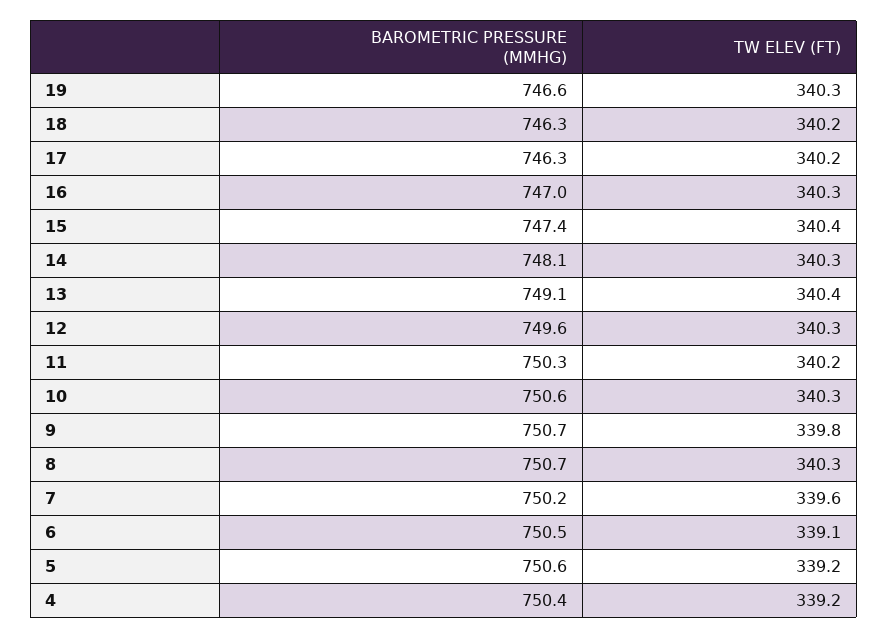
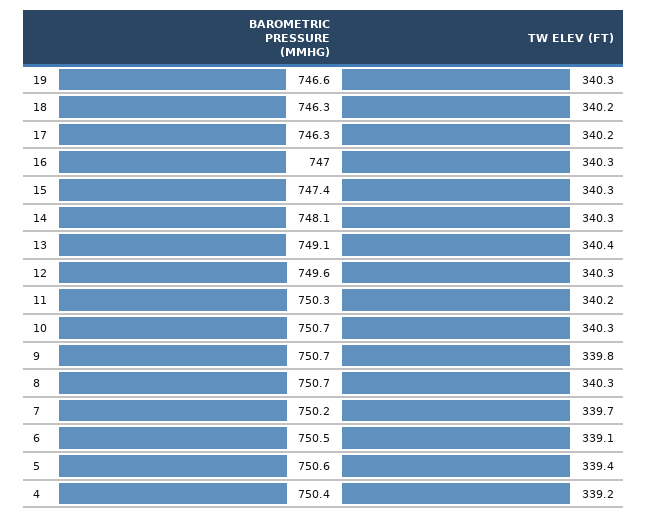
TW ELEV (FT), 15: 340.4 -> 340.3
BAROMETRIC PRESSURE (MMHG), 10: 750.6 -> 750.7
TW ELEV (FT), 7: 339.6 -> 339.7
TW ELEV (FT), 5: 339.2 -> 339.4

